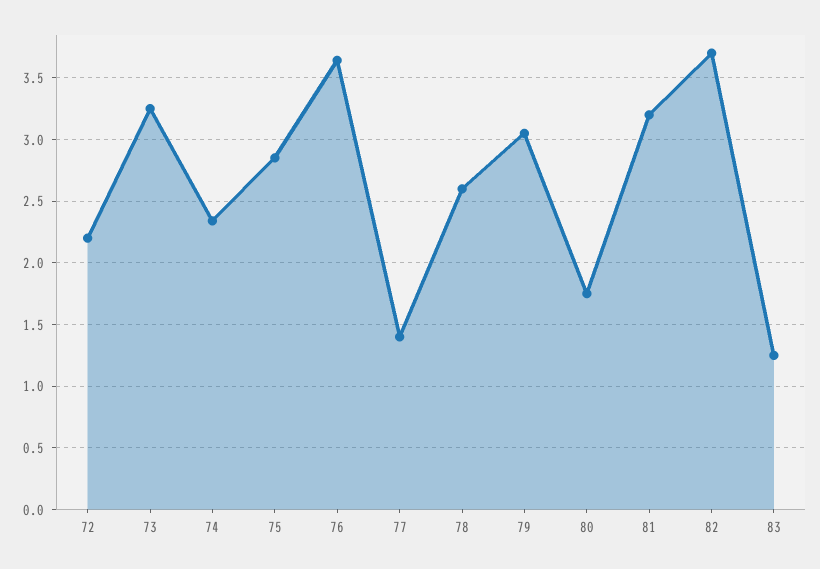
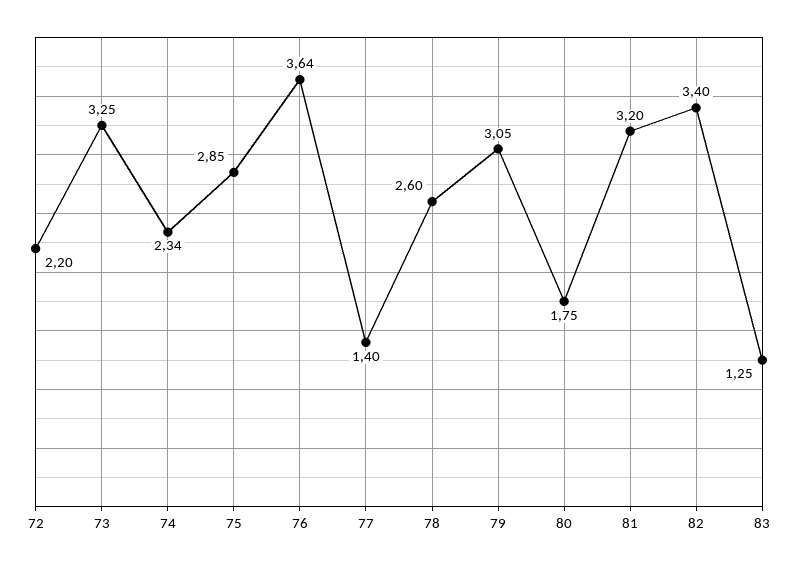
82: 3.7 -> 3.4

